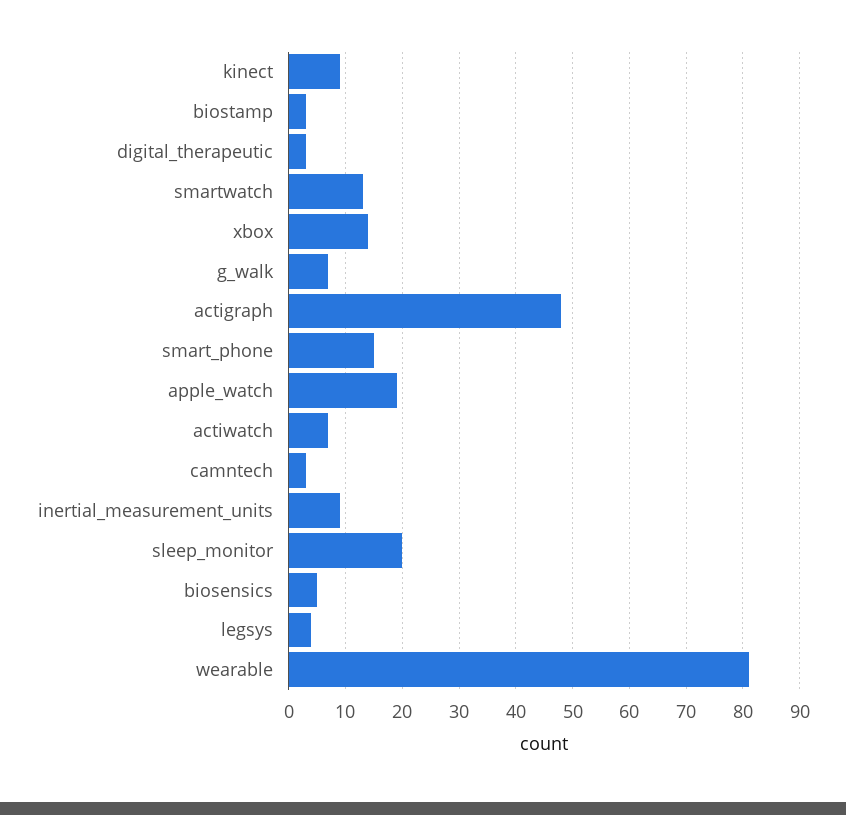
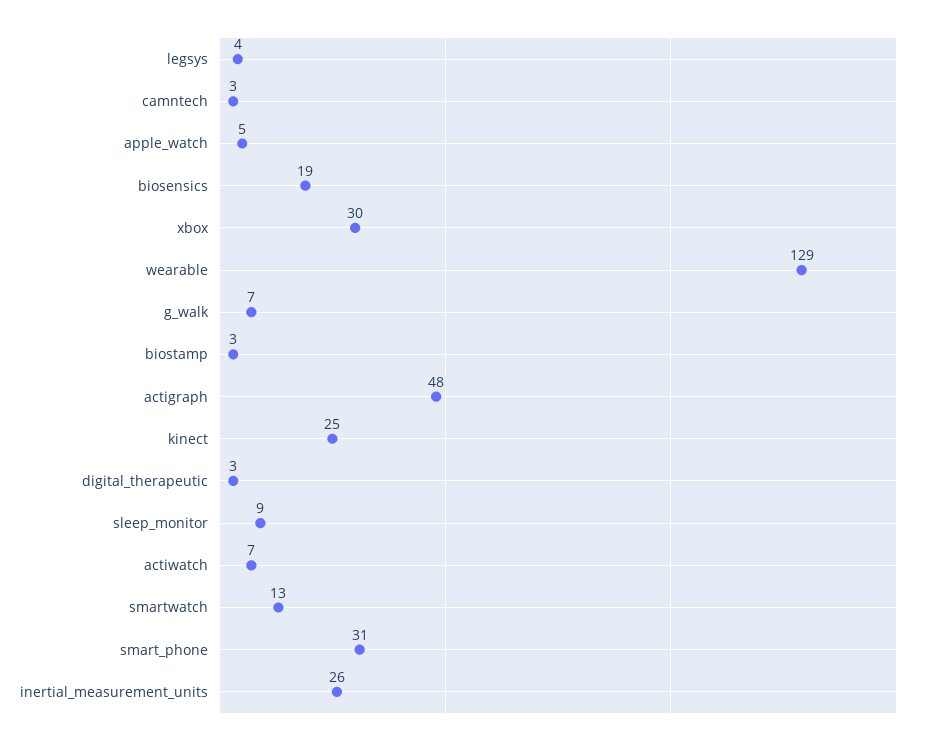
kinect: 10 -> 25
xbox: 15 -> 30
smart_phone: 15 -> 31
apple_watch: 20 -> 5
inertial_measurement_units: 10 -> 26
sleep_monitor: 20 -> 9
biosensics: 5 -> 19
wearable: 80 -> 129

